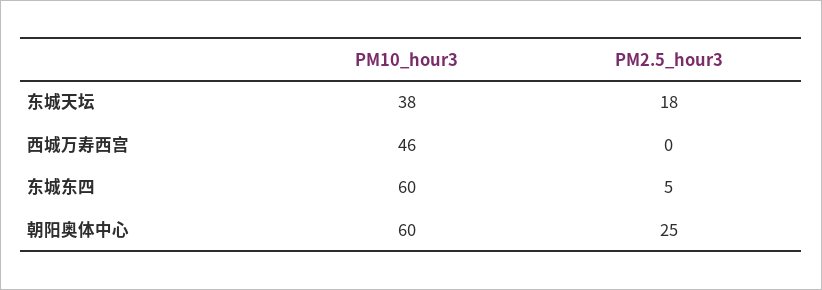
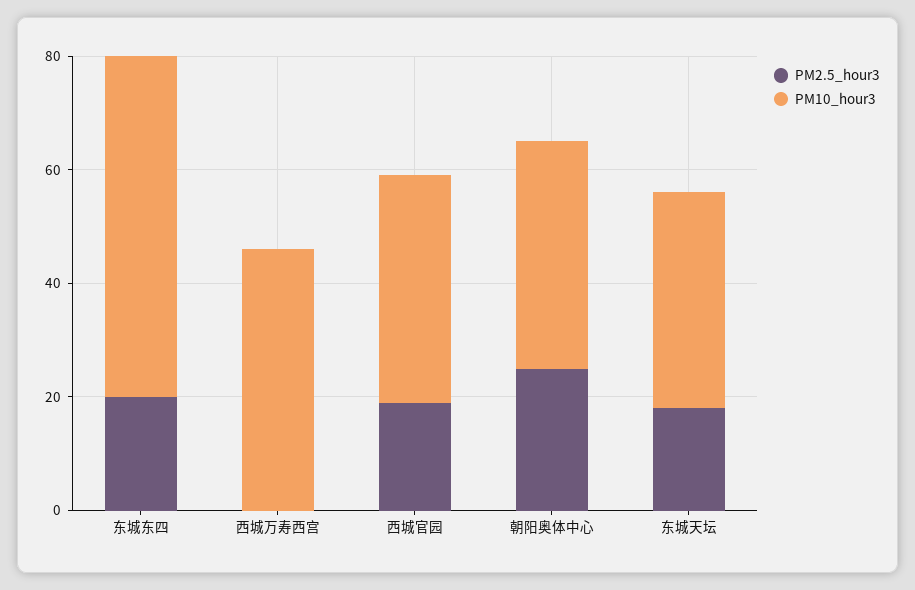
PM2.5_hour3, 东城东四: 5 -> 20
PM10_hour3, 朝阳奥体中心: 60 -> 40
PM2.5_hour3, 西城官园: none -> 20
PM10_hour3, 西城官园: none -> 40

